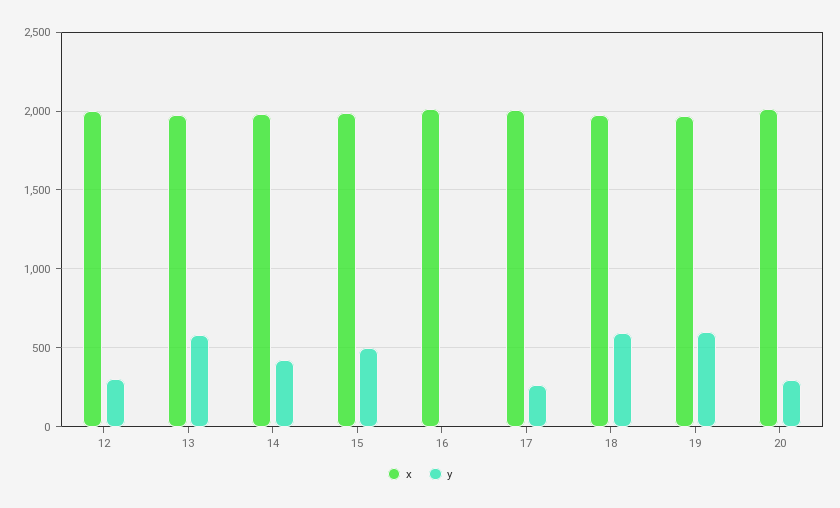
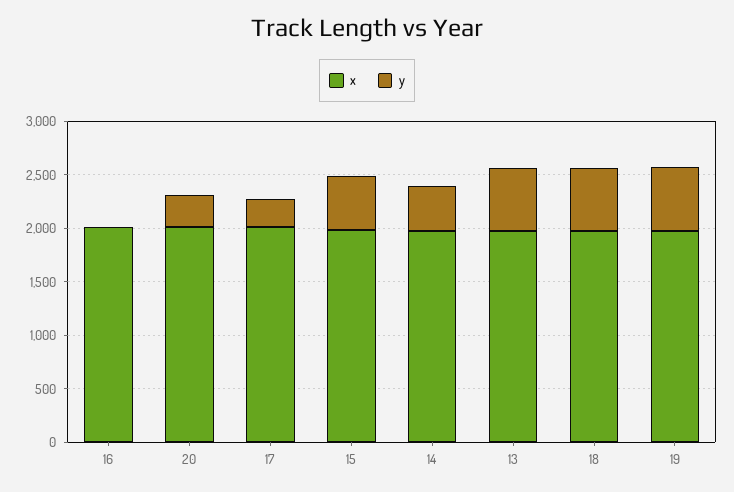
x, 12: 2000 -> none
y, 12: 300 -> none

